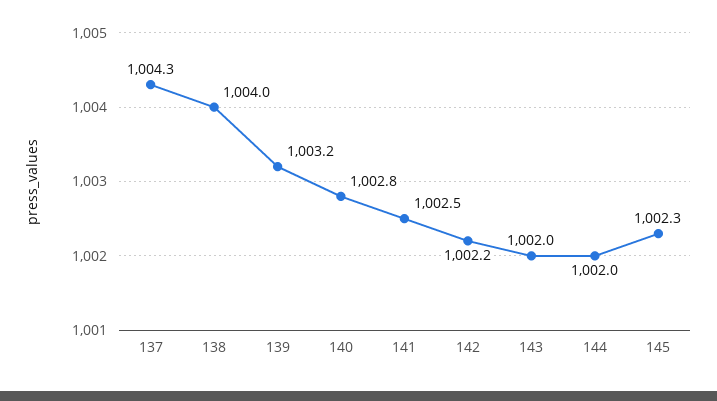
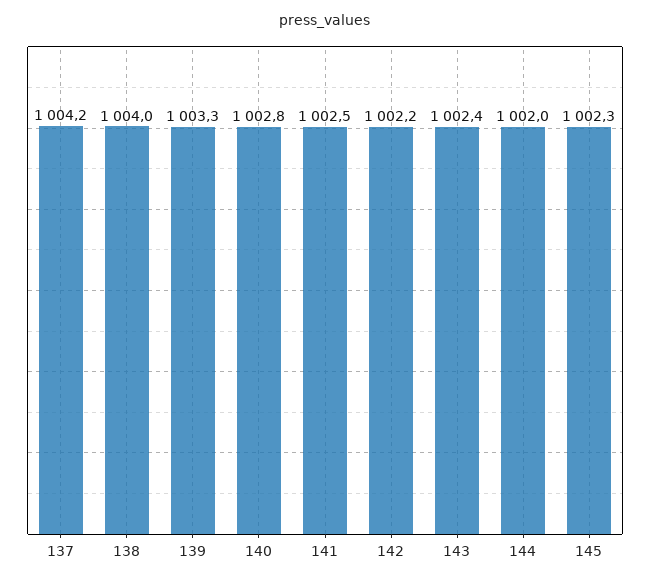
137: 1004.3 -> 1004.2
139: 1003.2 -> 1003.3
143: 1002 -> 1002.4

